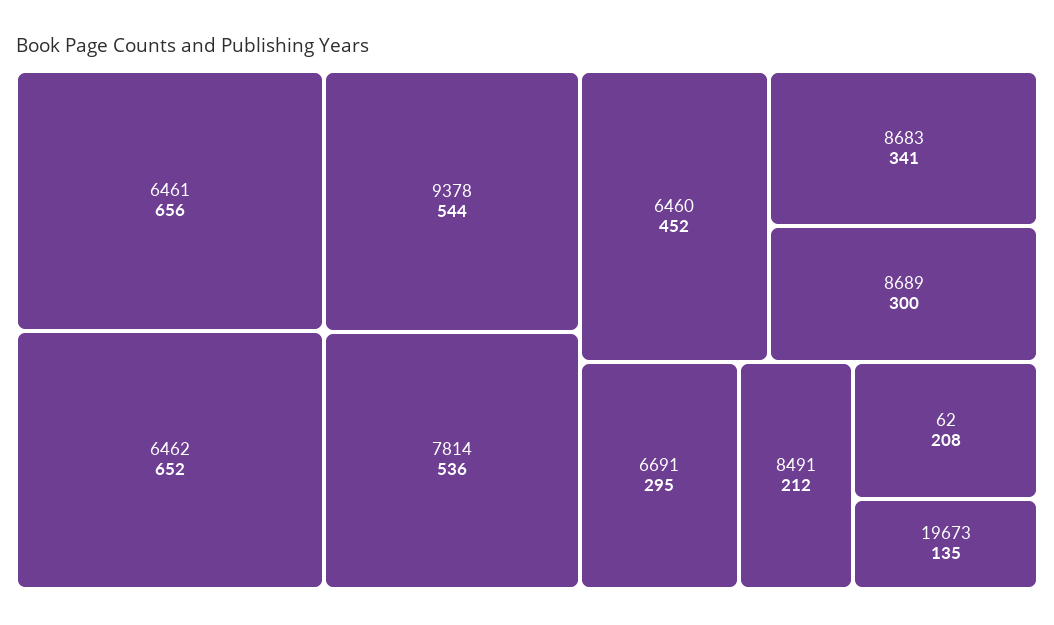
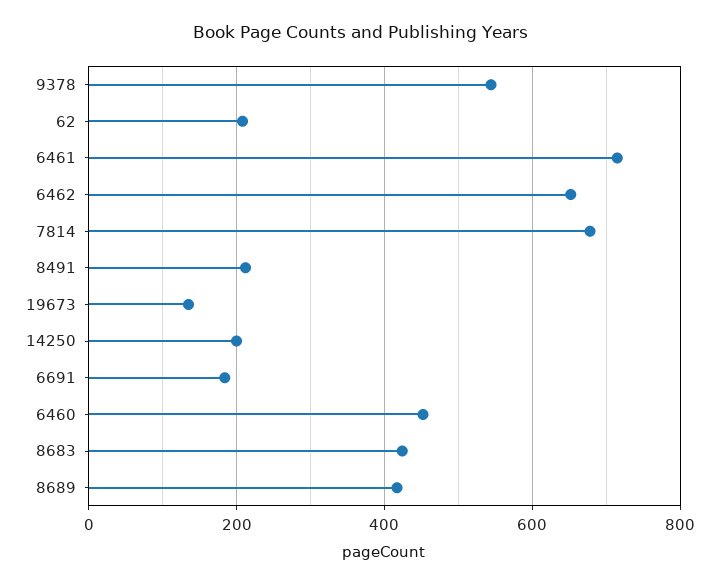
6461: 656 -> 720
7814: 536 -> 680
8683: 341 -> 420
8689: 300 -> 420
6691: 295 -> 180
14250: none -> 200

